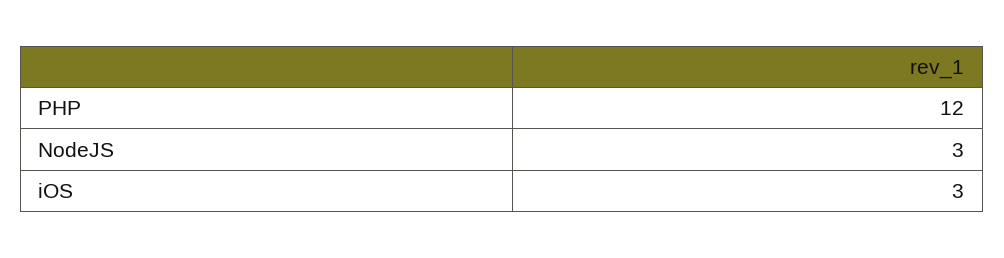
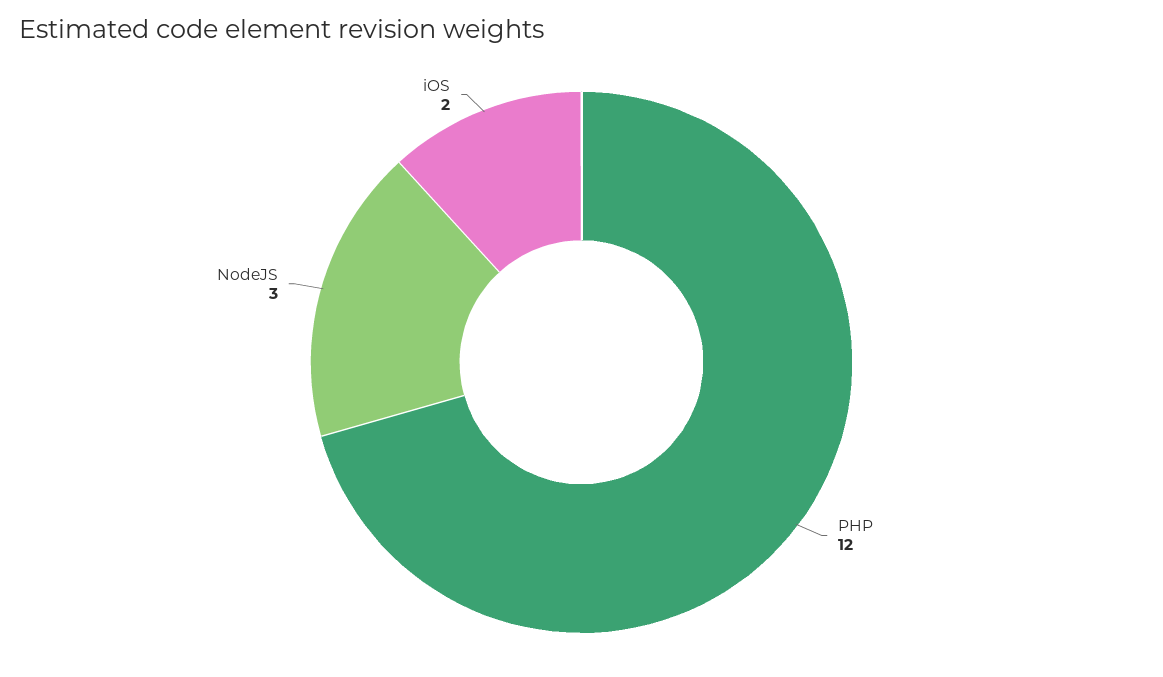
iOS: 3 -> 2

